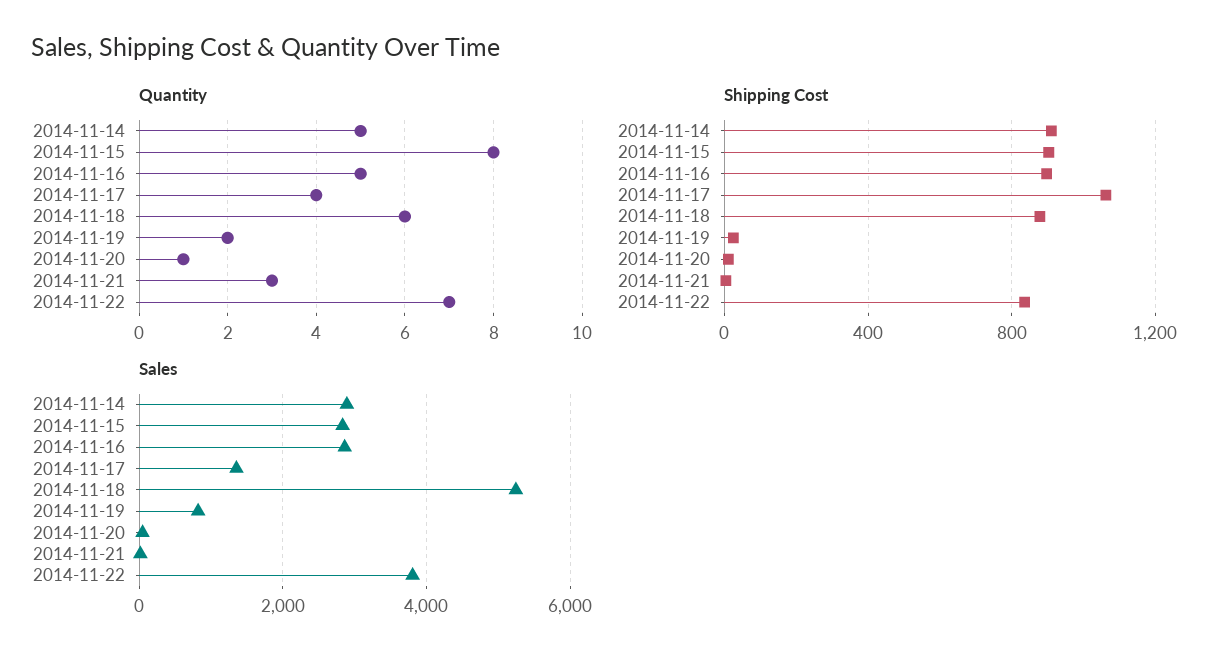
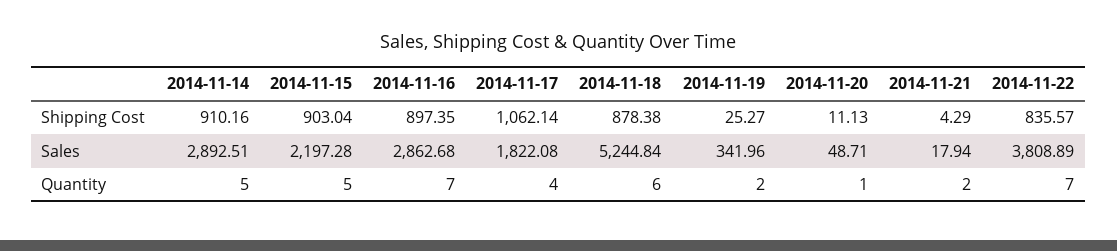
Quantity, 2014-11-15: 8 -> 5
Quantity, 2014-11-16: 5 -> 7
Quantity, 2014-11-21: 3 -> 2
Sales, 2014-11-15: 2800 -> 2197.28
Sales, 2014-11-17: 1400 -> 1822.08
Sales, 2014-11-19: 800 -> 341.96

